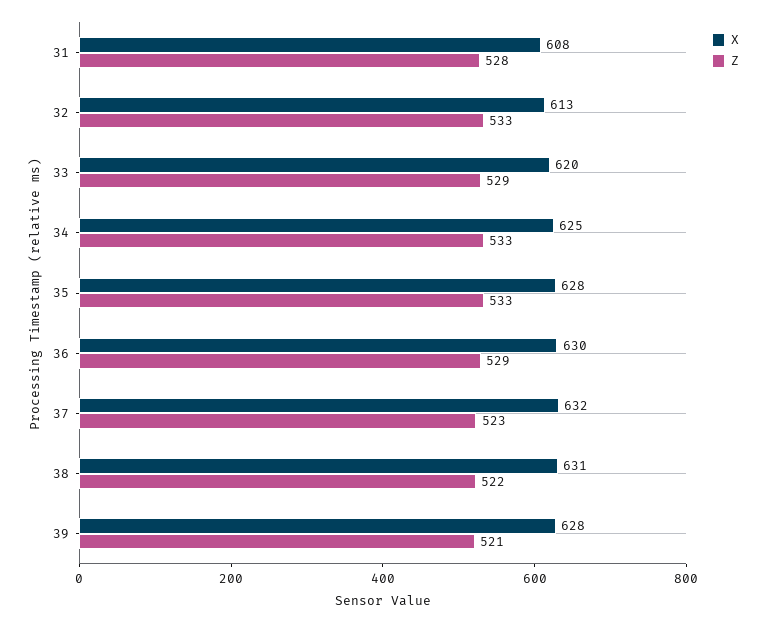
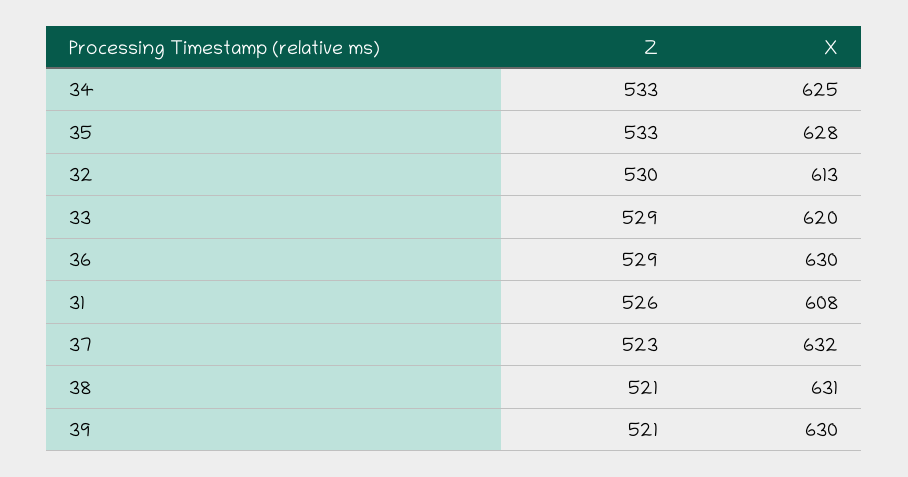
Z, 31: 528 -> 526
Z, 32: 533 -> 530
Z, 38: 522 -> 521
X, 39: 628 -> 630

